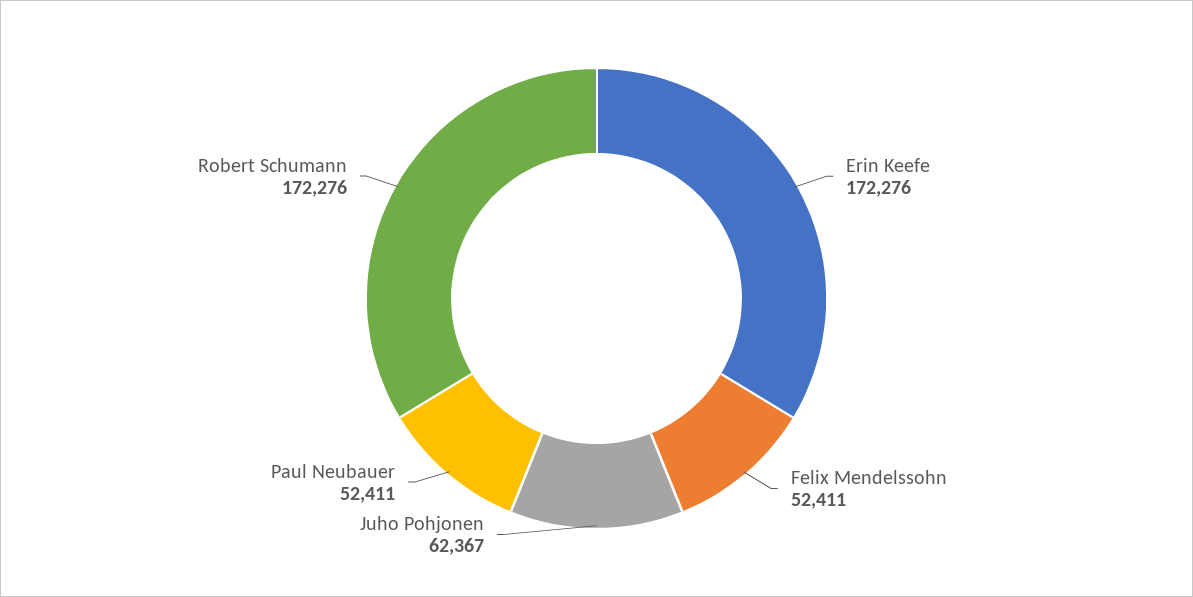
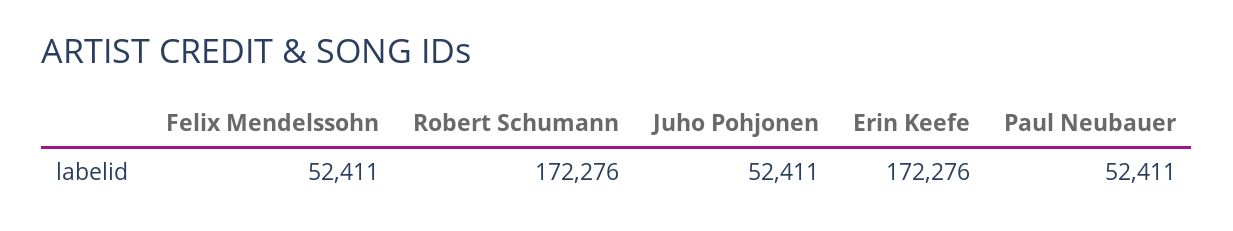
Juho Pohjonen: 62367 -> 52411

